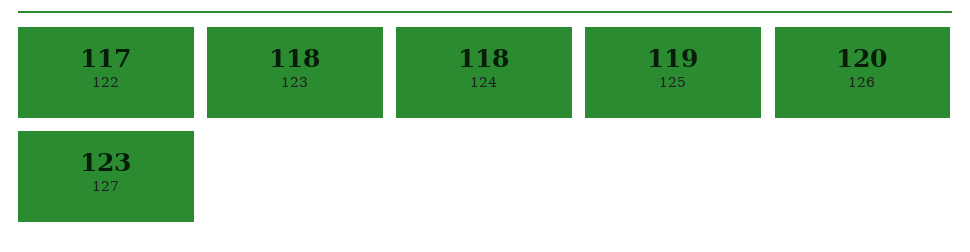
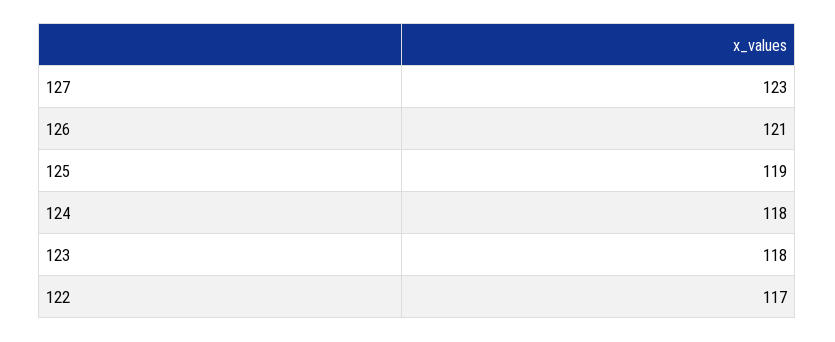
126: 120 -> 121

